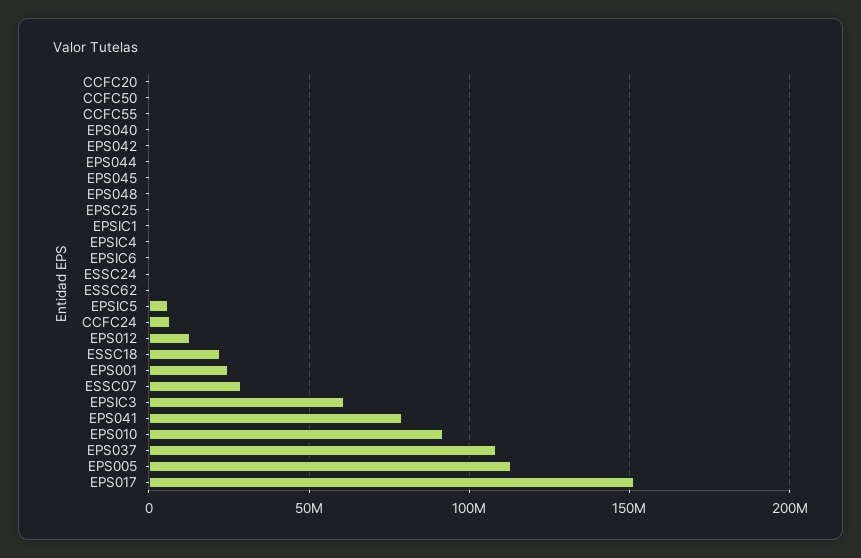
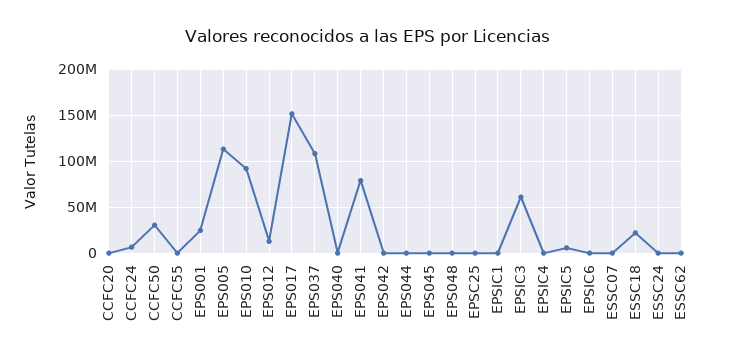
CCFC50: 0 -> 30000000
ESSC07: 30000000 -> 0

